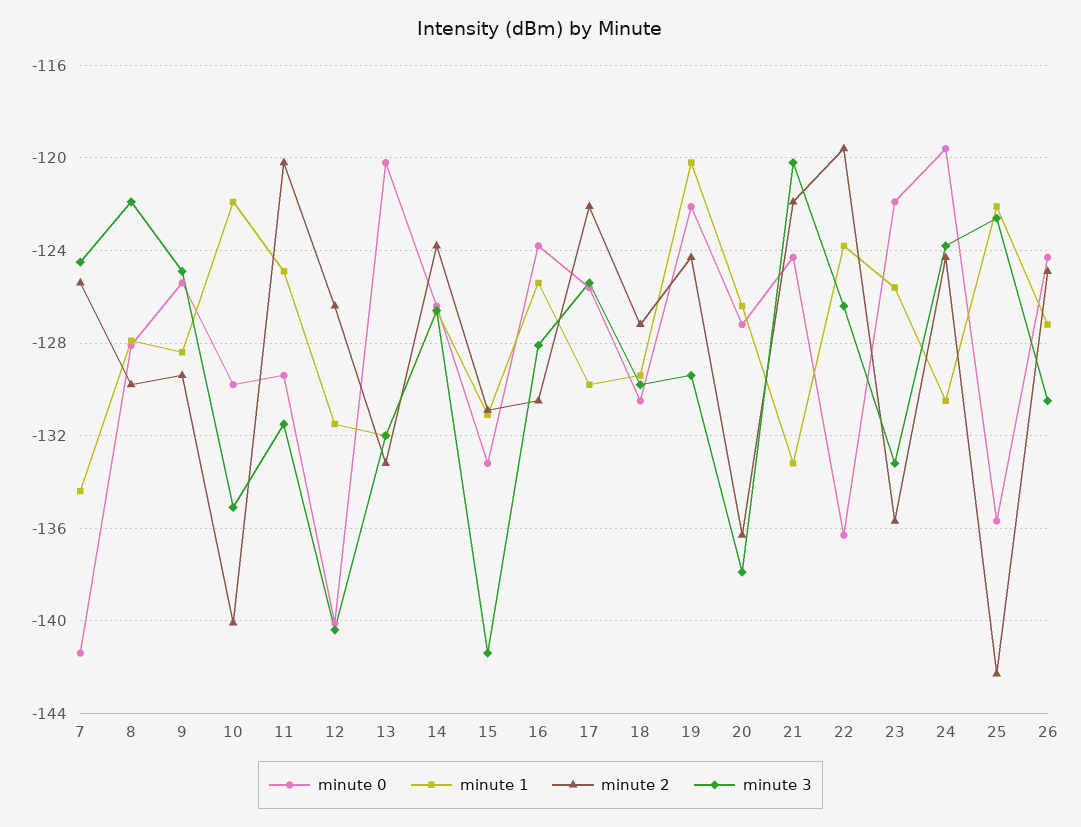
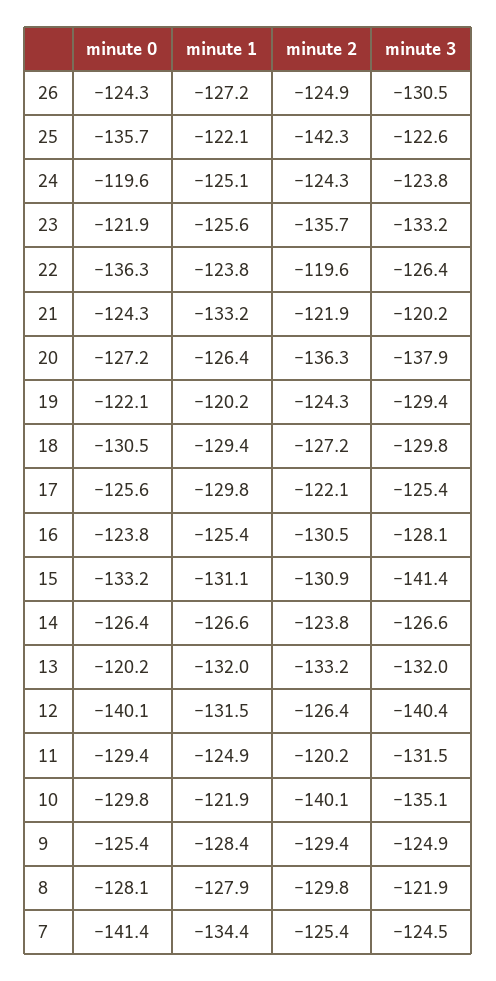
minute 1, 24: -130.5 -> -125.1

